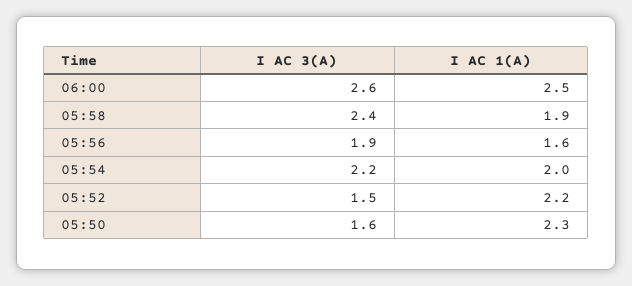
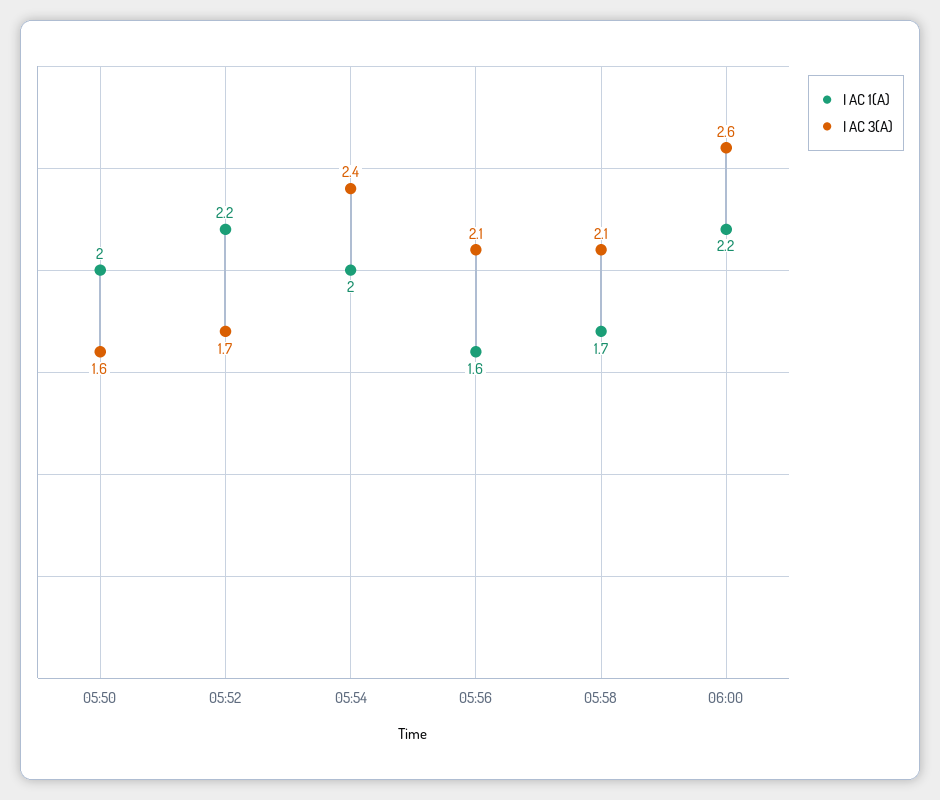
I AC 1(A), 06:00: 2.5 -> 2.2
I AC 3(A), 05:58: 2.4 -> 2.1
I AC 1(A), 05:58: 1.9 -> 1.7
I AC 3(A), 05:56: 1.9 -> 2.1
I AC 3(A), 05:54: 2.2 -> 2.4
I AC 3(A), 05:52: 1.5 -> 1.7
I AC 1(A), 05:50: 2.3 -> 2

